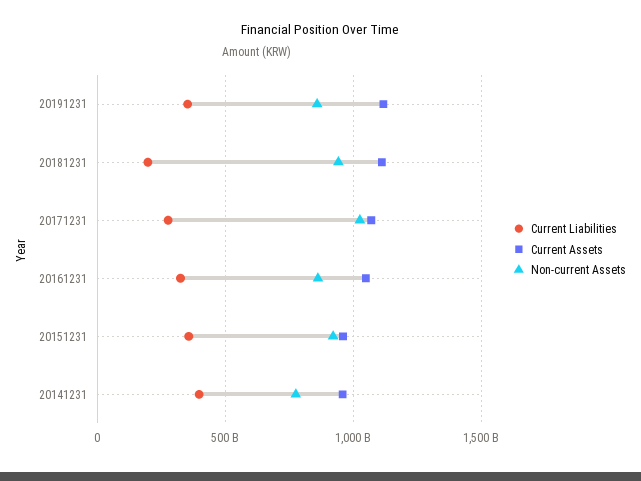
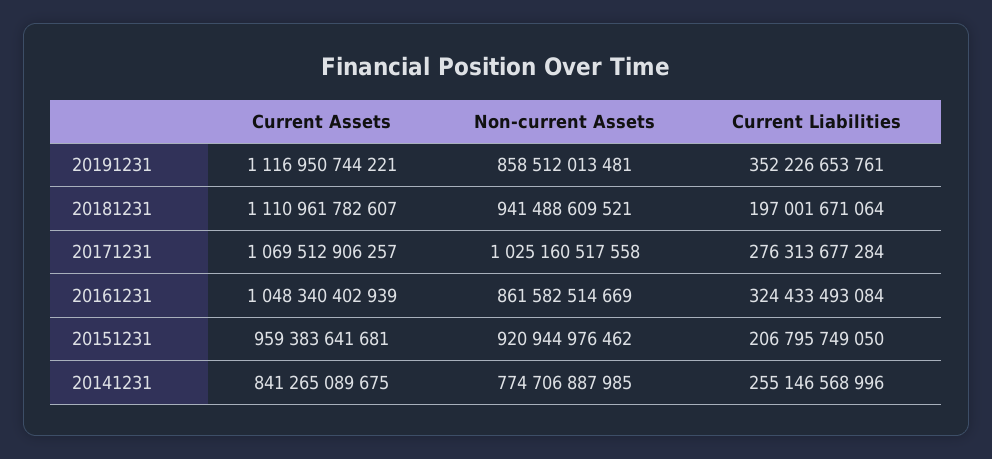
Current Liabilities, 20151231: 350000000000 -> 206795749050
Current Liabilities, 20141231: 400000000000 -> 255146568996
Current Assets, 20141231: 950000000000 -> 841265089675

